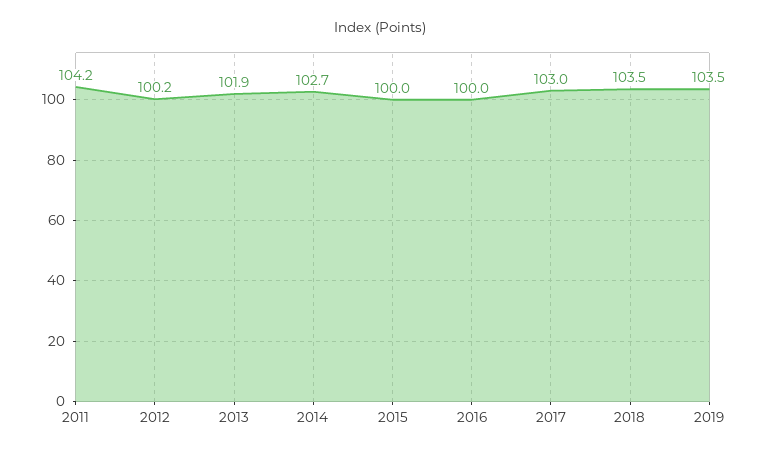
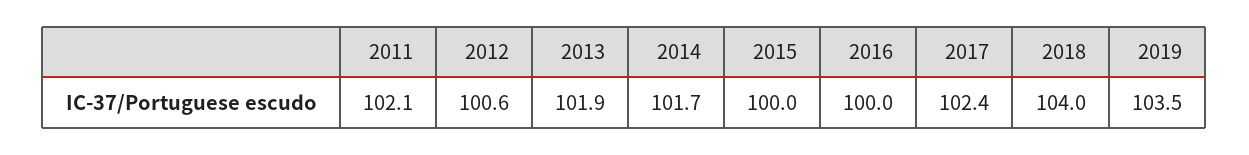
2011: 104.2 -> 102.1
2012: 100.2 -> 100.6
2014: 102.7 -> 101.7
2017: 103 -> 102.4
2018: 103.5 -> 104

